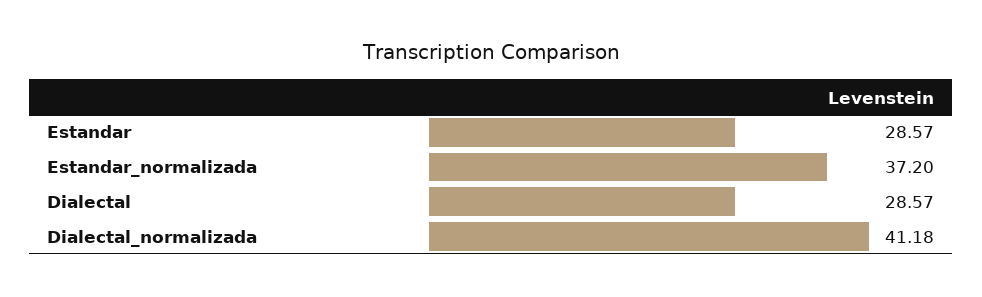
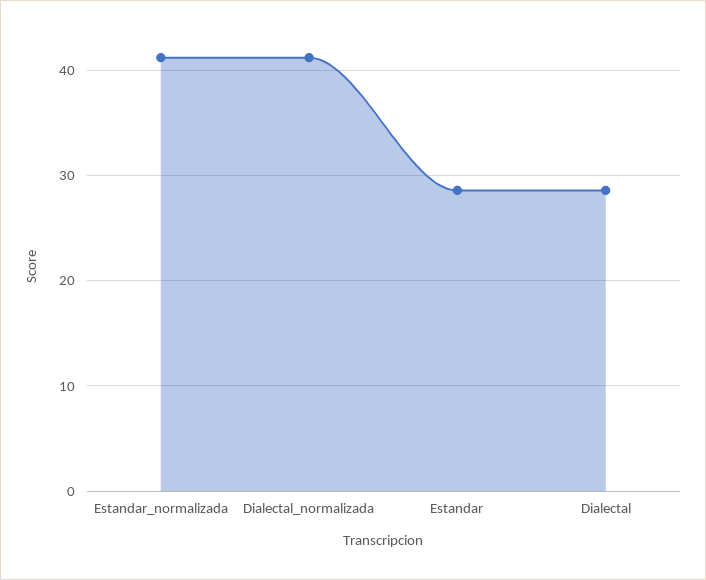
Estandar_normalizada: 37.2 -> 41

